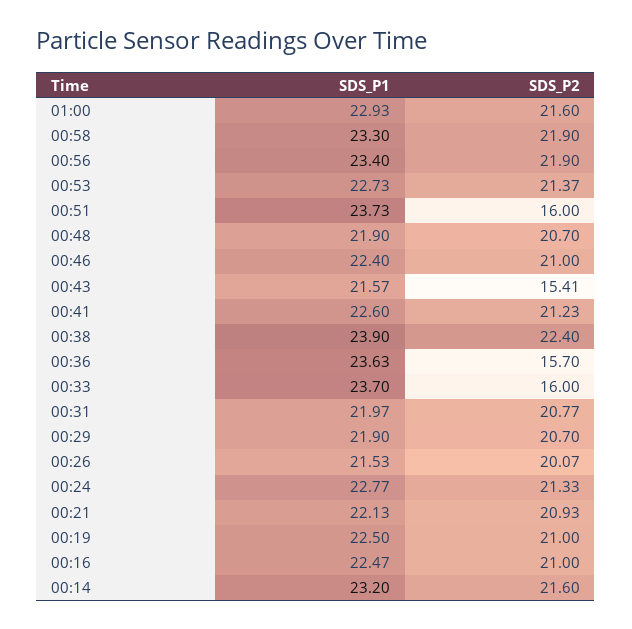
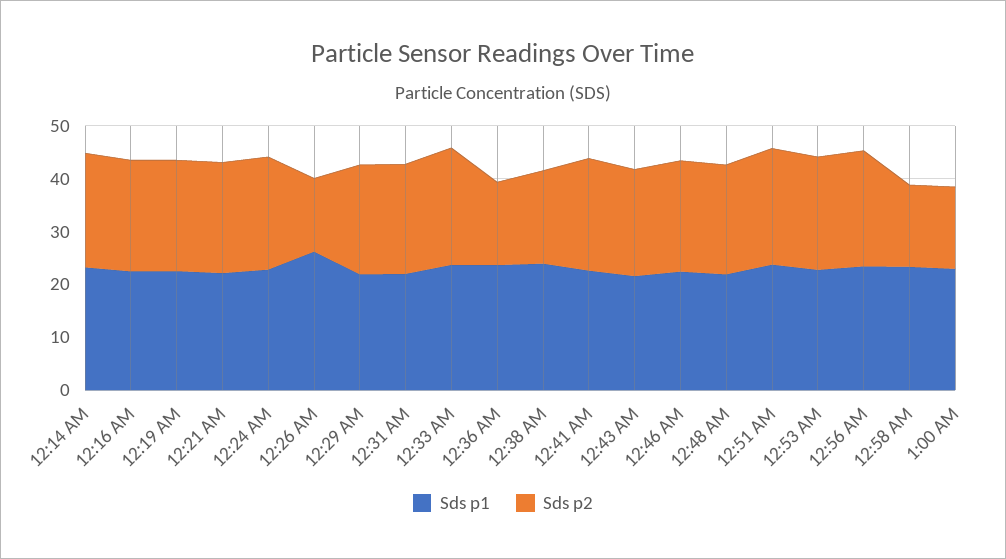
SDS_P2, 01:00: 21.6 -> 16
SDS_P2, 00:58: 21.9 -> 16
SDS_P2, 00:51: 16 -> 22
SDS_P2, 00:43: 15.41 -> 20
SDS_P2, 00:38: 22.4 -> 18
SDS_P2, 00:33: 16 -> 22
SDS_P1, 00:26: 21.53 -> 26
SDS_P2, 00:26: 20.07 -> 14

